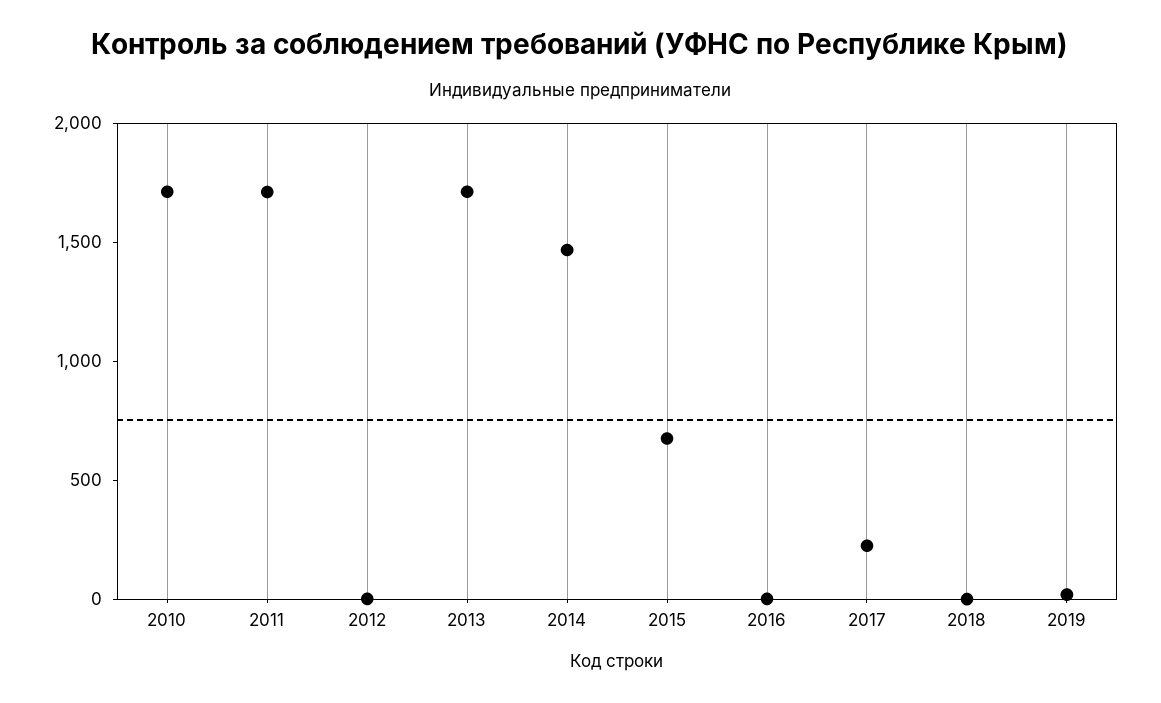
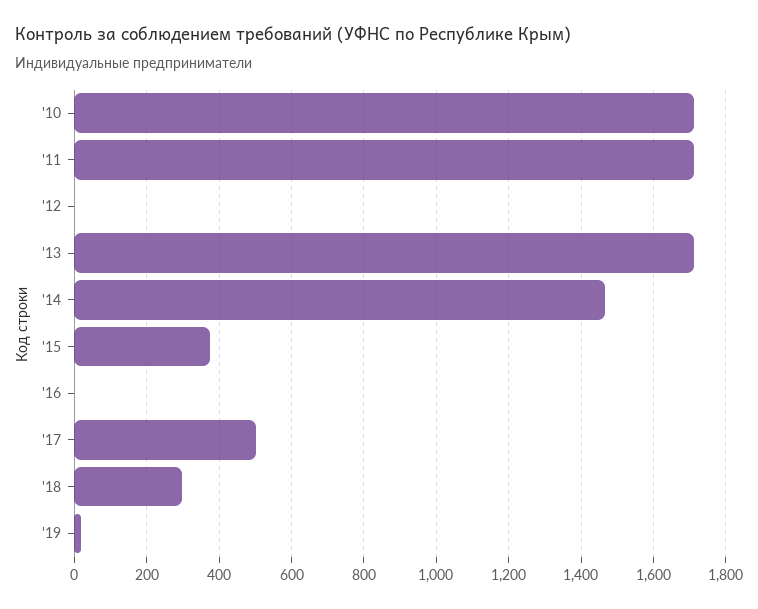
2015: 700 -> 380
2017: 200 -> 500
2018: 0 -> 300

